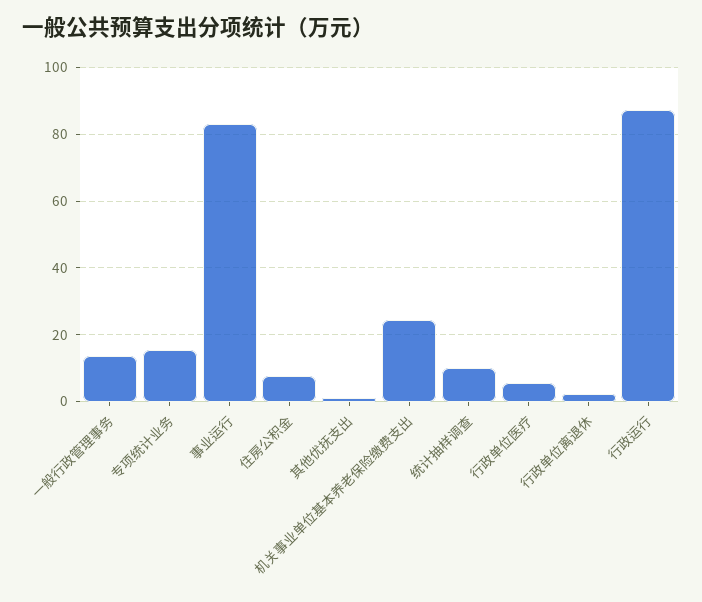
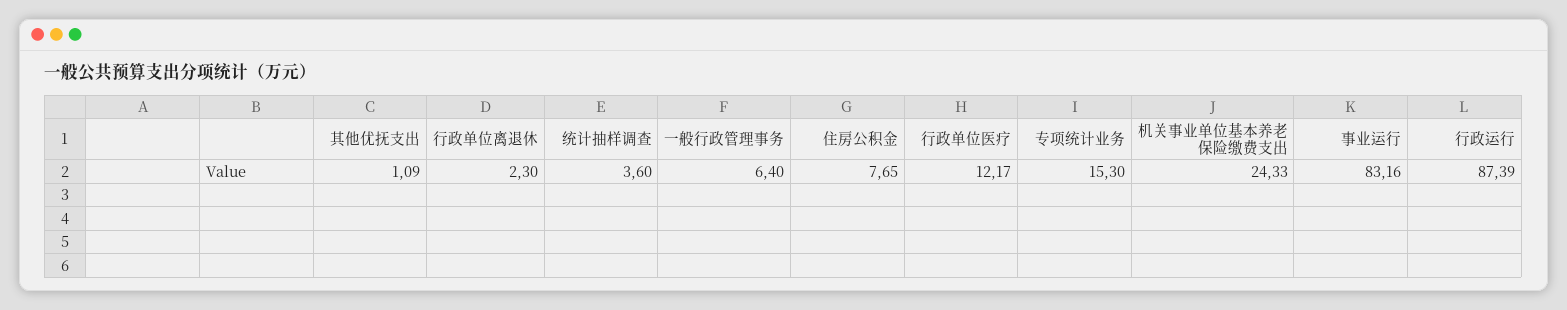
一般行政管理事务: 14 -> 6.4
统计抽样调查: 10 -> 3.6
行政单位医疗: 6 -> 12.17

